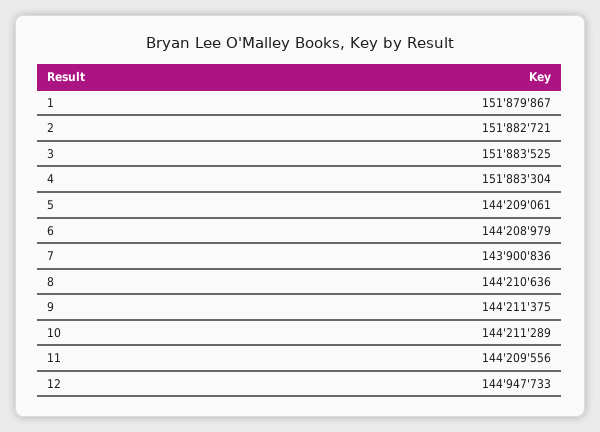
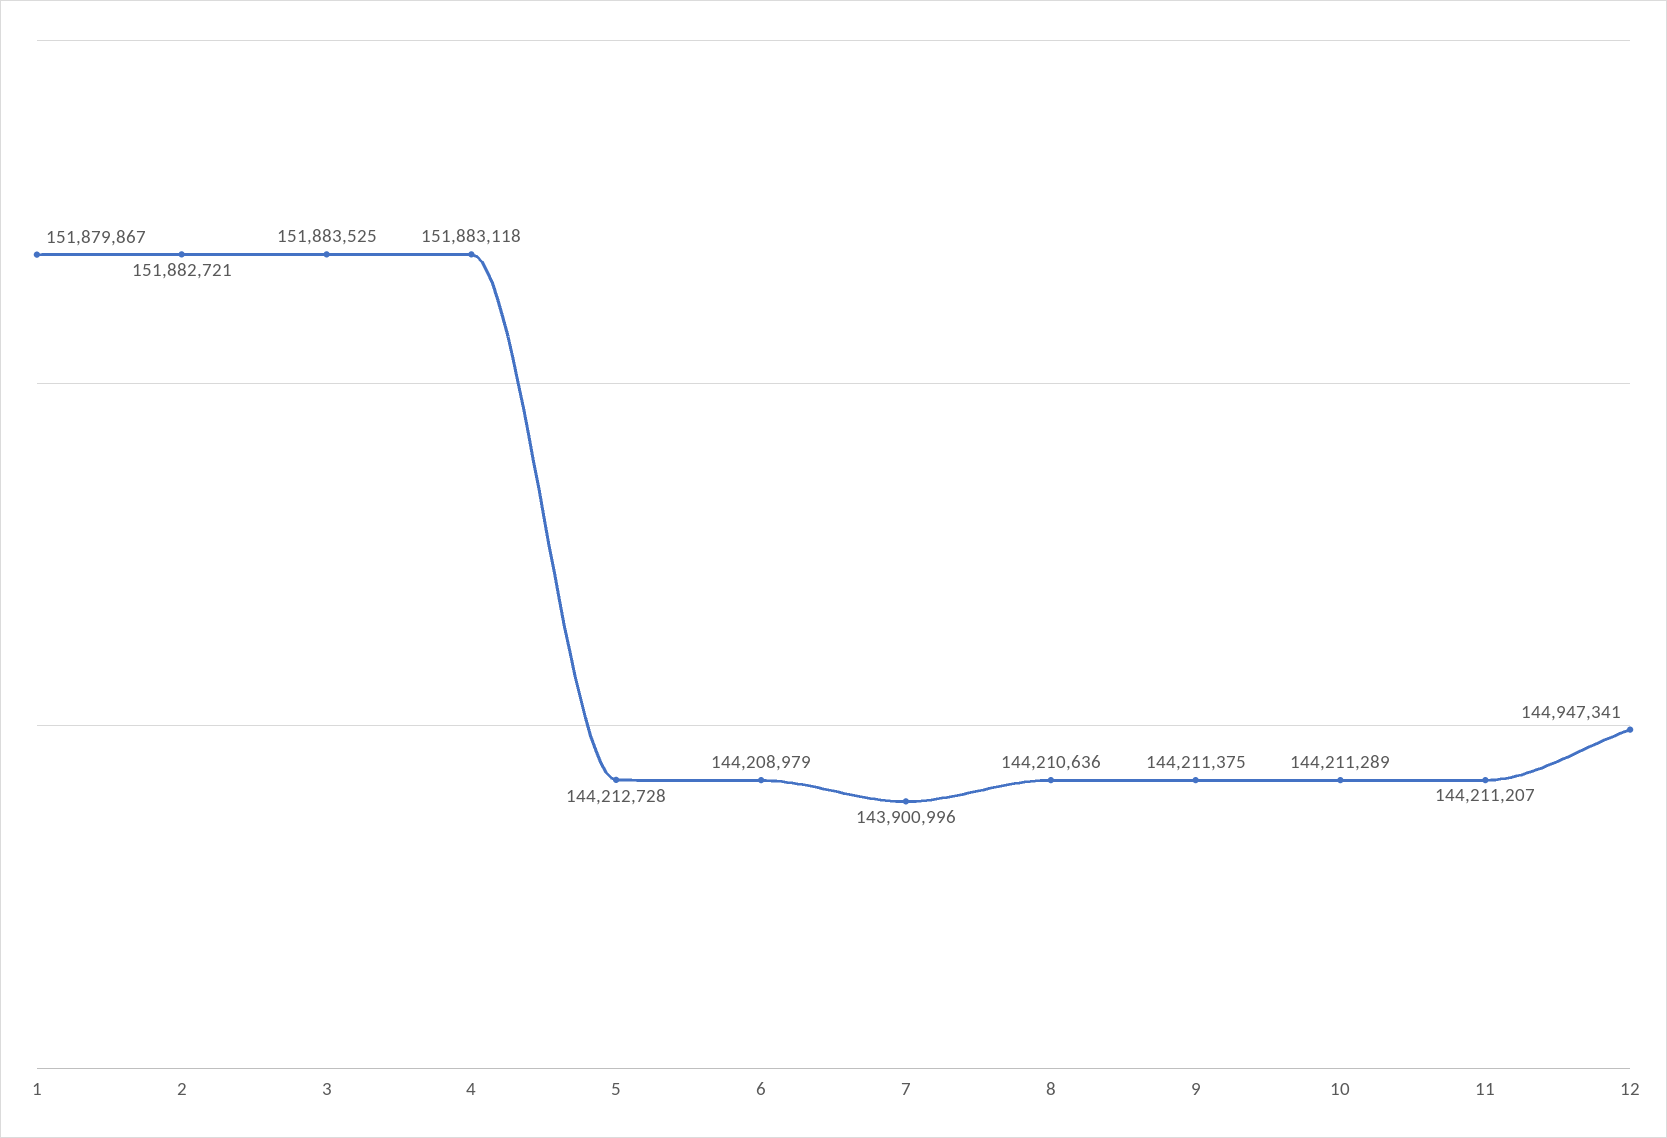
4: 151883304 -> 151883118
5: 144209061 -> 144212728
7: 143900836 -> 143900996
11: 144209556 -> 144211207
12: 144947733 -> 144947341

